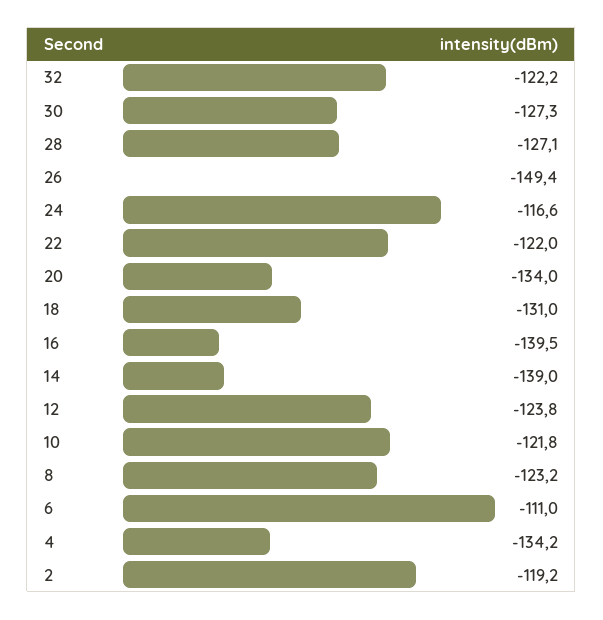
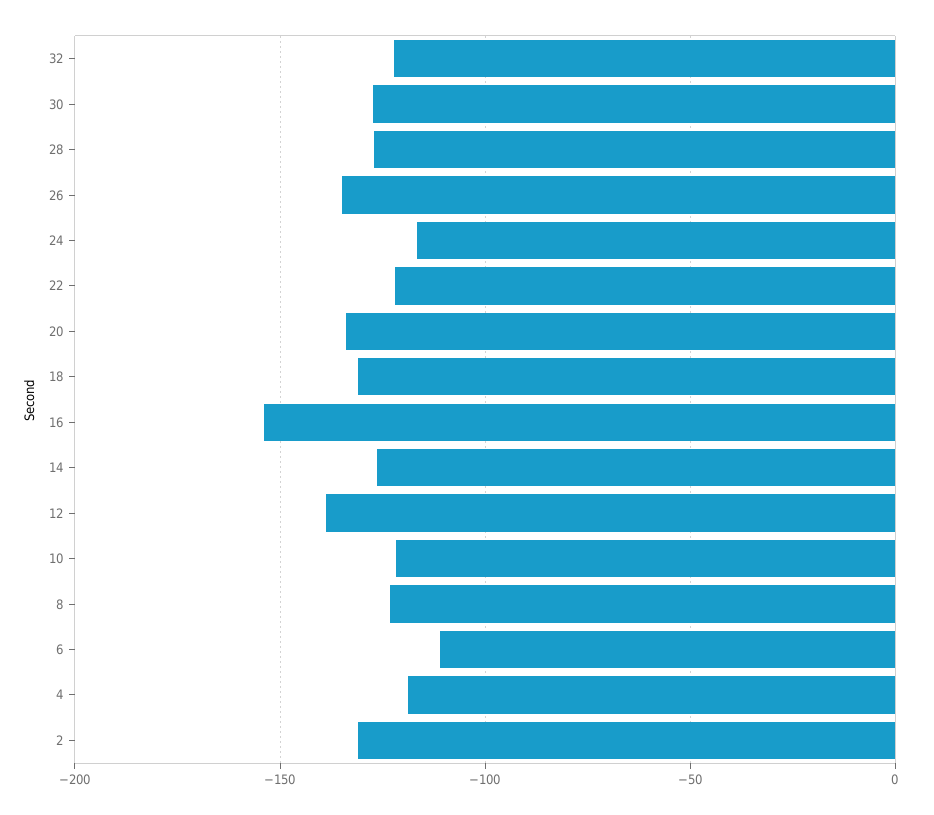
26: -149.4 -> -135
16: -139.5 -> -155
14: -139 -> -125
12: -123.8 -> -140
4: -134.2 -> -120
2: -119.2 -> -130

